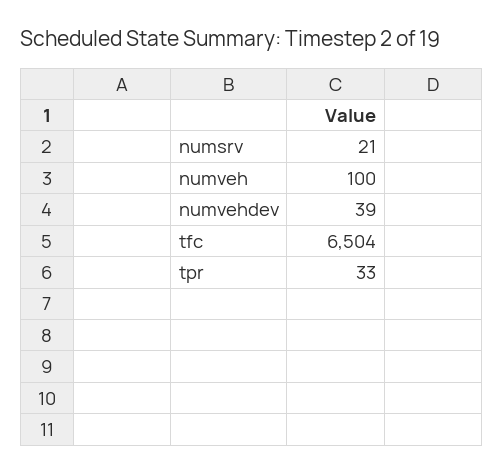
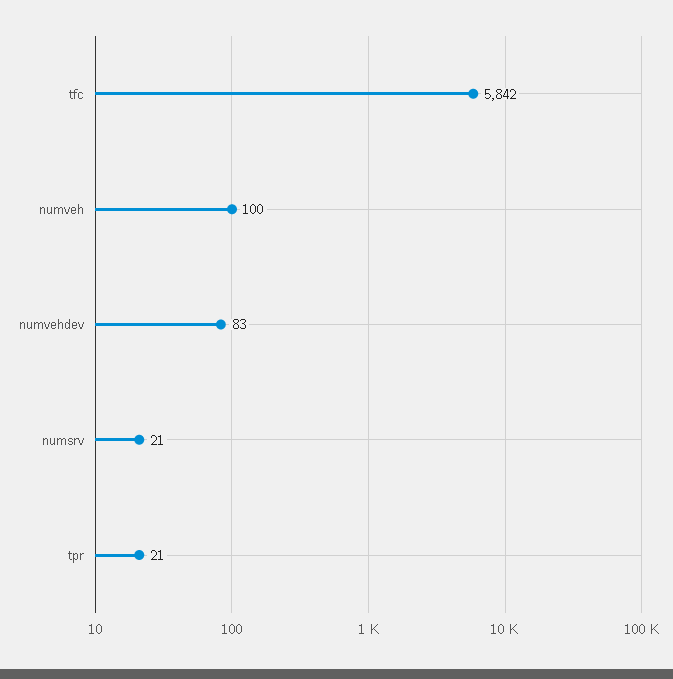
numvehdev: 39 -> 83
tfc: 6504 -> 5842
tpr: 33 -> 21

